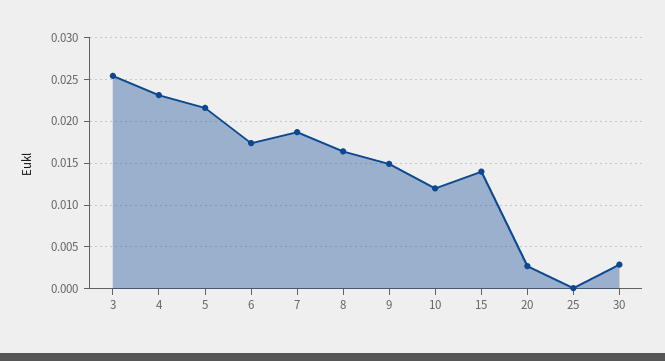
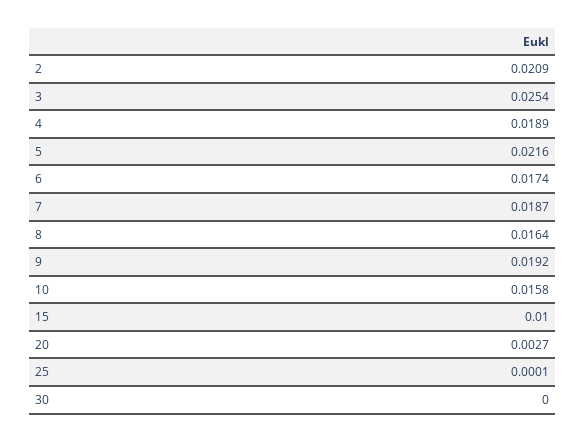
4: 0.023 -> 0.0189
9: 0.015 -> 0.0192
10: 0.012 -> 0.0158
15: 0.014 -> 0.01
30: 0.003 -> 0
2: none -> 0.0209

